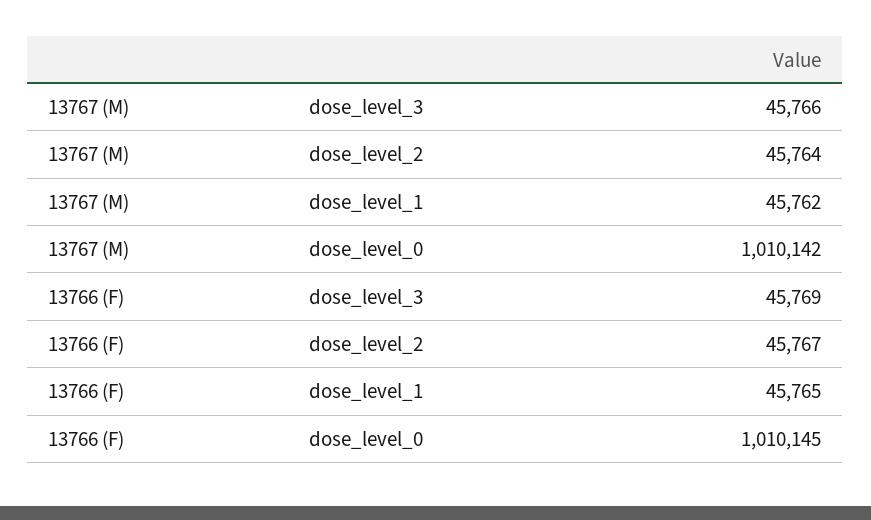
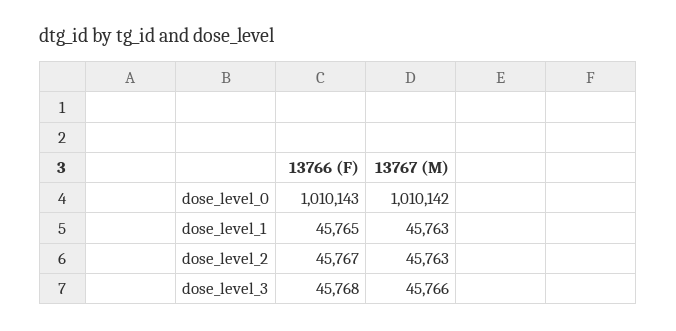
13767 (M), dose_level_2: 45764 -> 45763
13767 (M), dose_level_1: 45762 -> 45763
13766 (F), dose_level_3: 45769 -> 45768
13766 (F), dose_level_0: 1010145 -> 1010143

